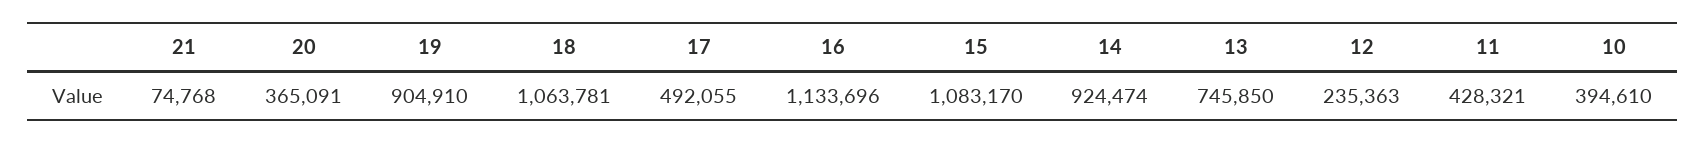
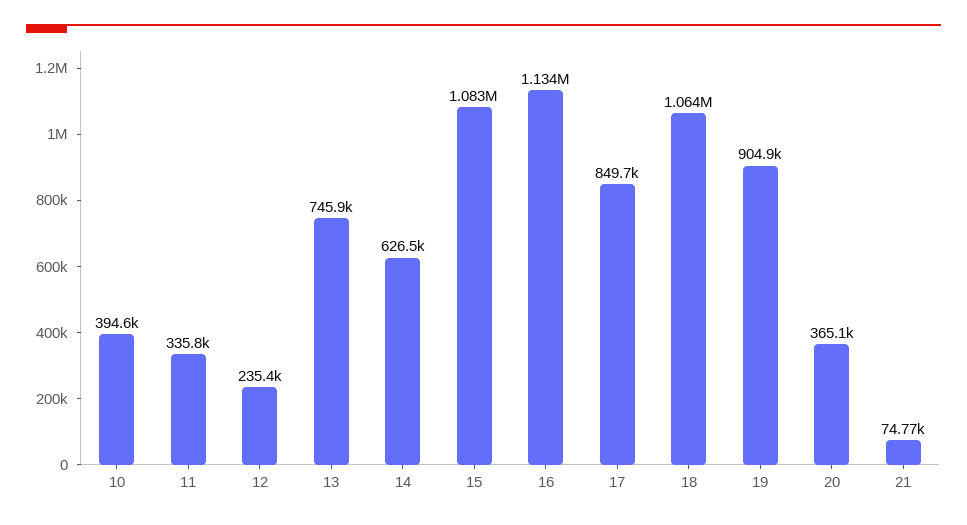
17: 492055 -> 849700
14: 924474 -> 626500
11: 428321 -> 335800

